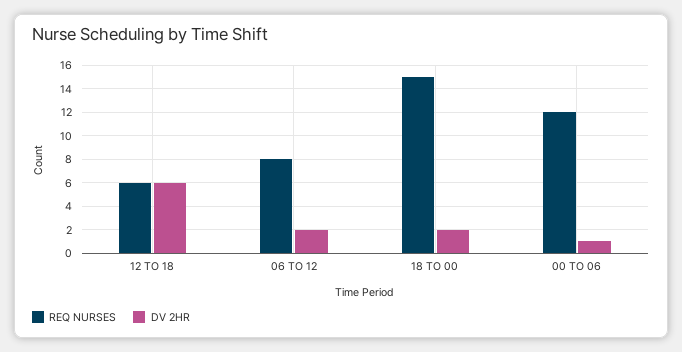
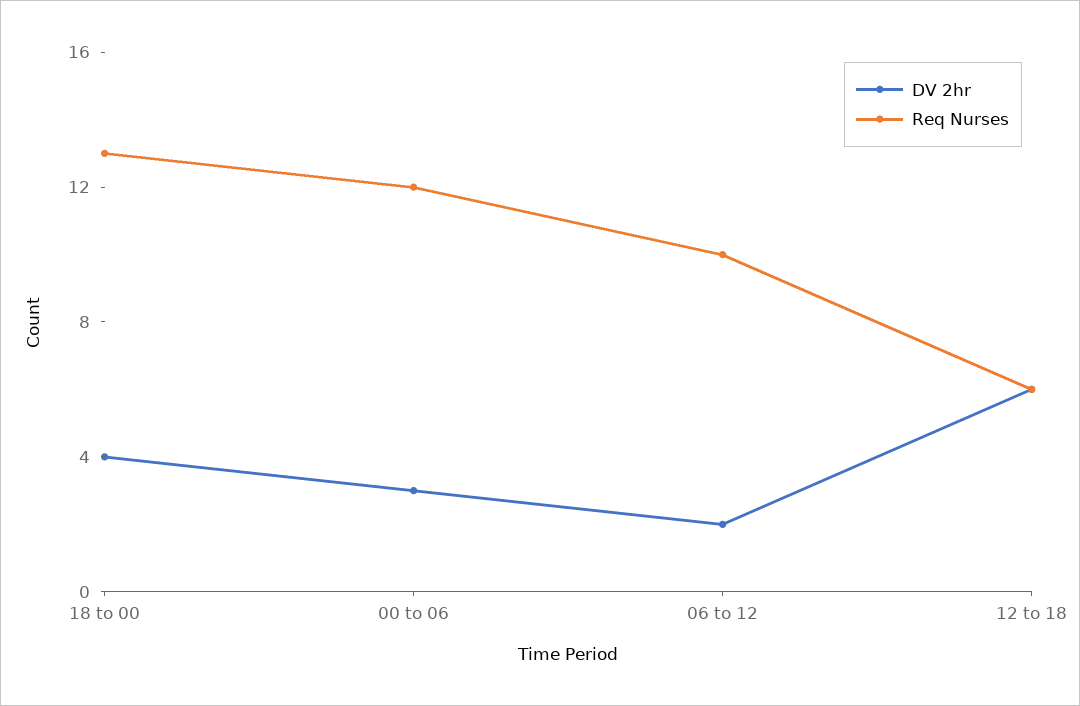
REQ NURSES, 06 TO 12: 8 -> 10
REQ NURSES, 18 TO 00: 15 -> 13
DV 2HR, 18 TO 00: 2 -> 4
DV 2HR, 00 TO 06: 1 -> 3

